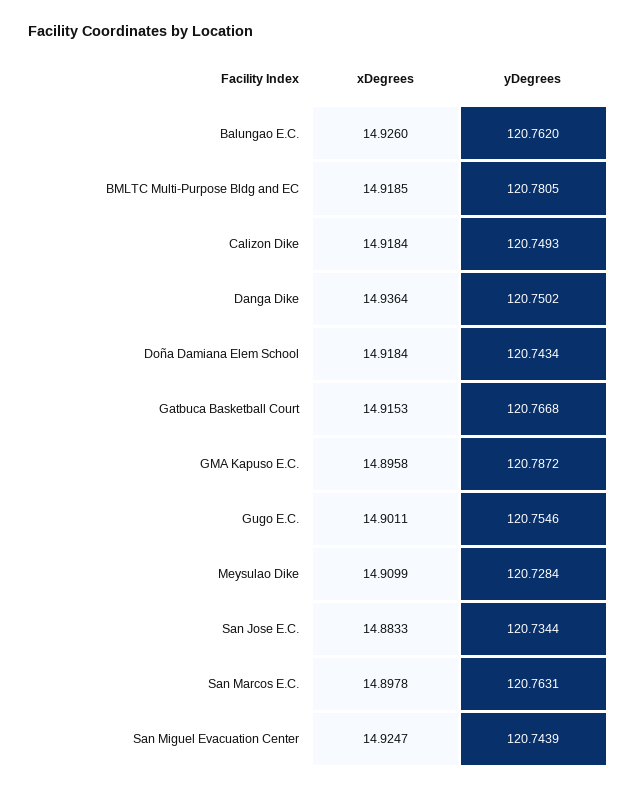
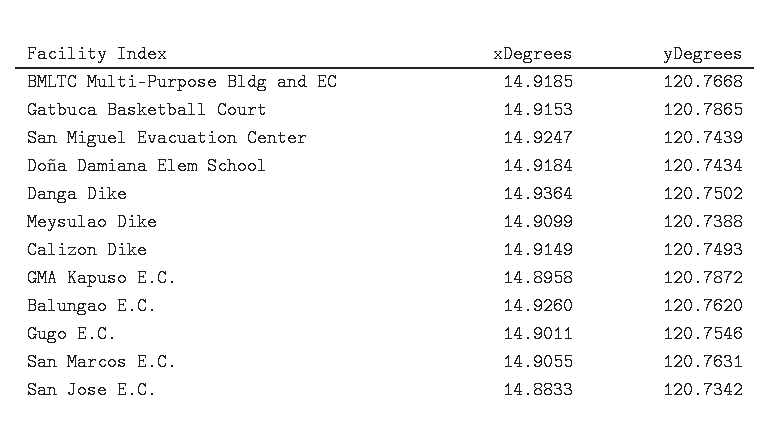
yDegrees, BMLTC Multi-Purpose Bldg and EC: 120.7805 -> 120.7668
xDegrees, Calizon Dike: 14.9184 -> 14.9149
yDegrees, Gatbuca Basketball Court: 120.7668 -> 120.7865
yDegrees, Meysulao Dike: 120.7284 -> 120.7388
yDegrees, San Jose E.C.: 120.7344 -> 120.7342
xDegrees, San Marcos E.C.: 14.8978 -> 14.9055

